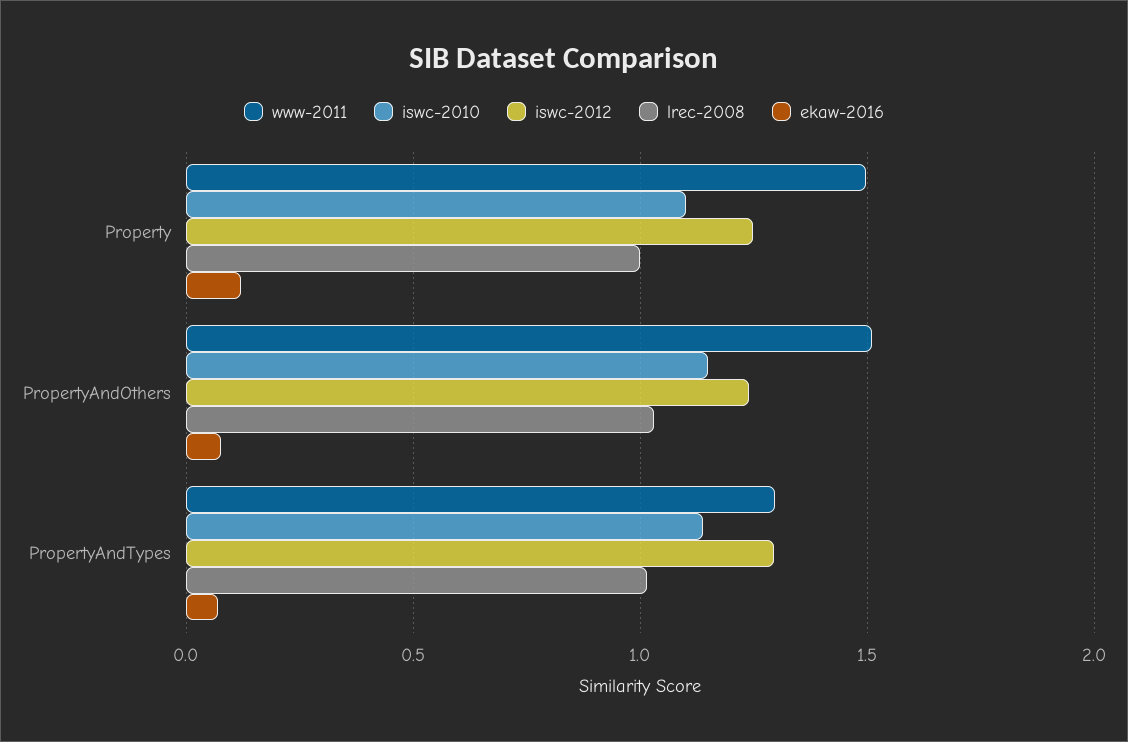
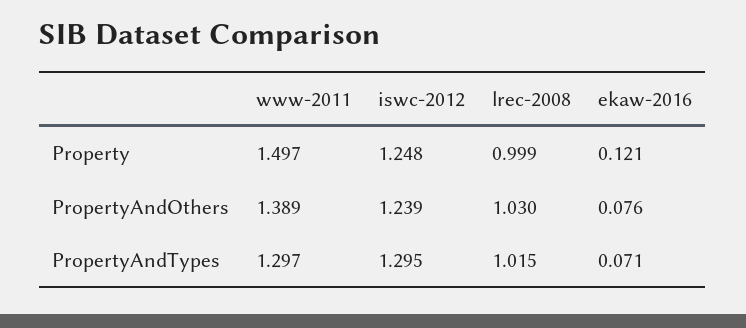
iswc-2010, Property: 1.1 -> none
www-2011, PropertyAndOthers: 1.5 -> 1.389
iswc-2010, PropertyAndOthers: 1.15 -> none
iswc-2010, PropertyAndTypes: 1.15 -> none

